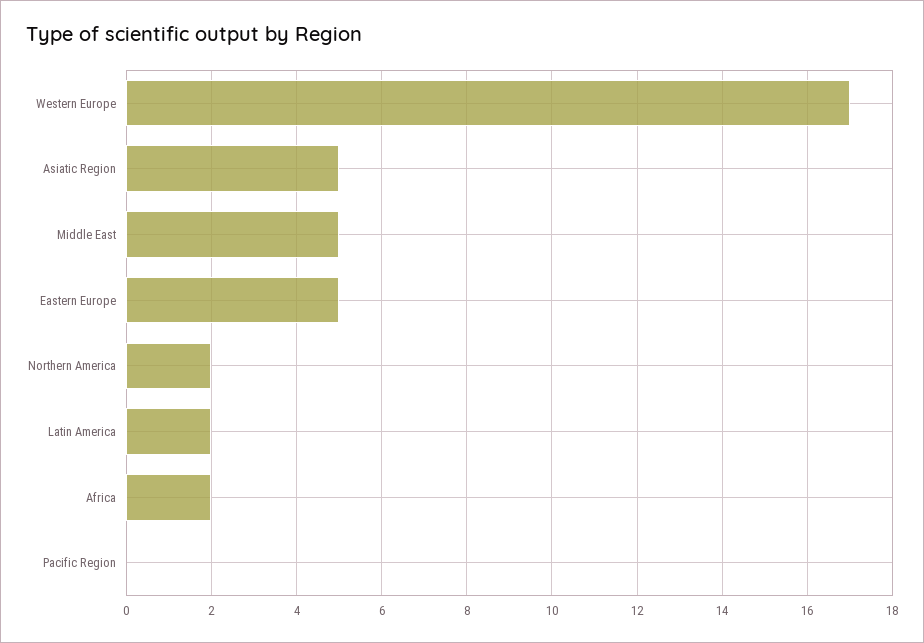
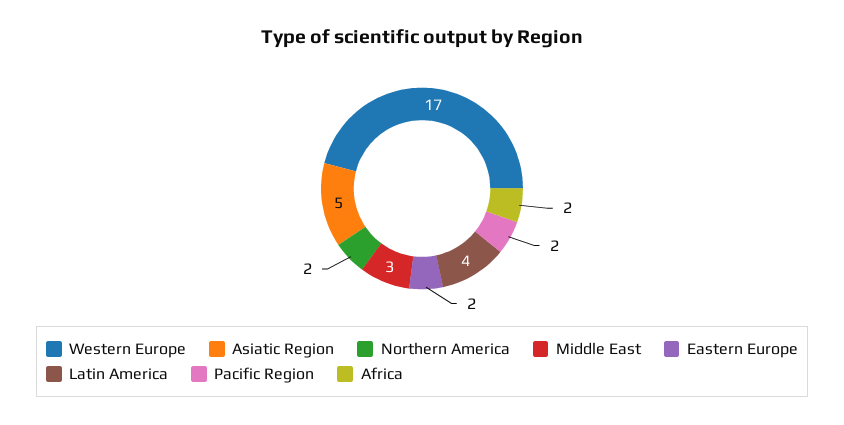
Middle East: 5 -> 3
Eastern Europe: 5 -> 2
Latin America: 2 -> 4
Pacific Region: 0 -> 2

